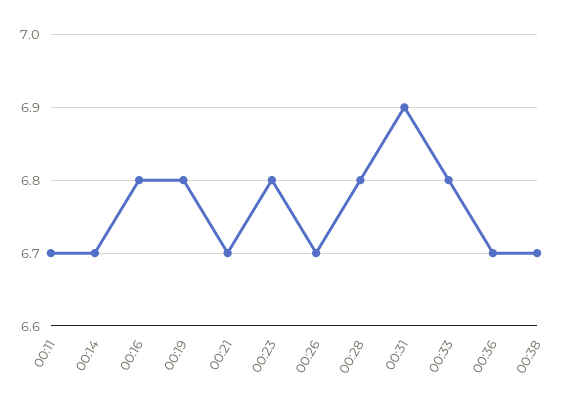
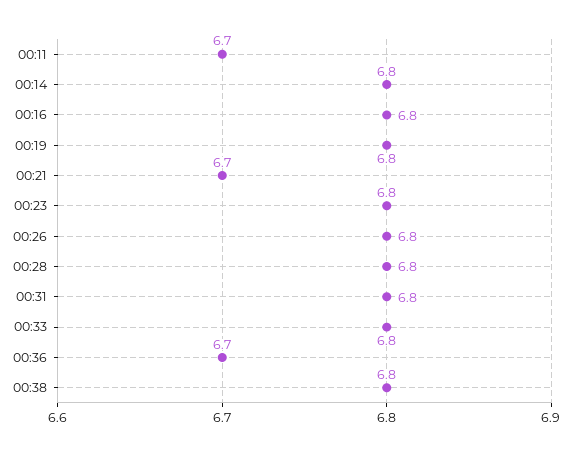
00:14: 6.7 -> 6.8
00:26: 6.7 -> 6.8
00:31: 6.9 -> 6.8
00:38: 6.7 -> 6.8

